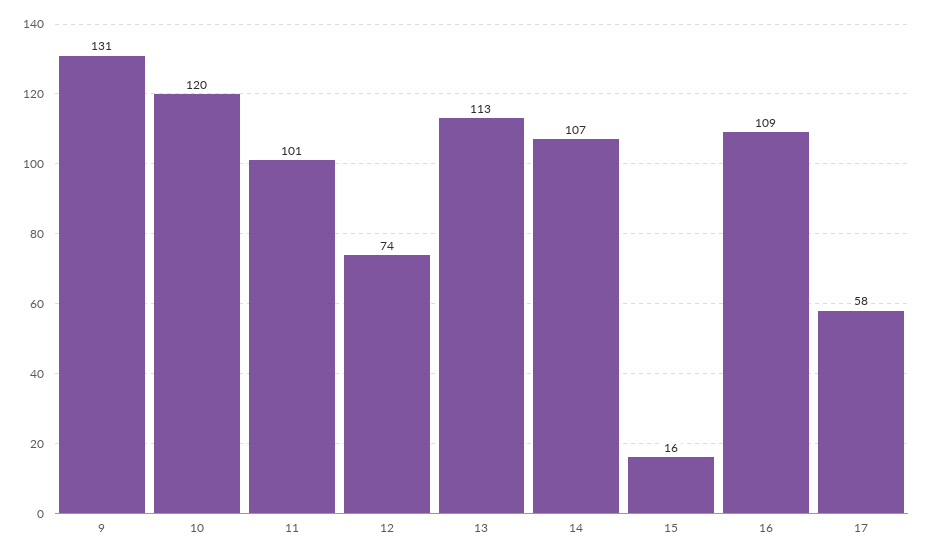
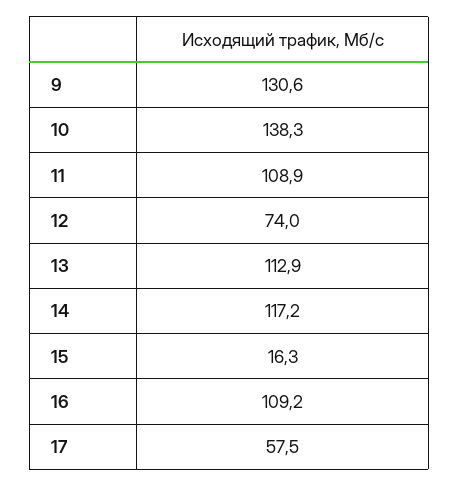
10: 120 -> 138.3
11: 101 -> 108.9
14: 107 -> 117.2

